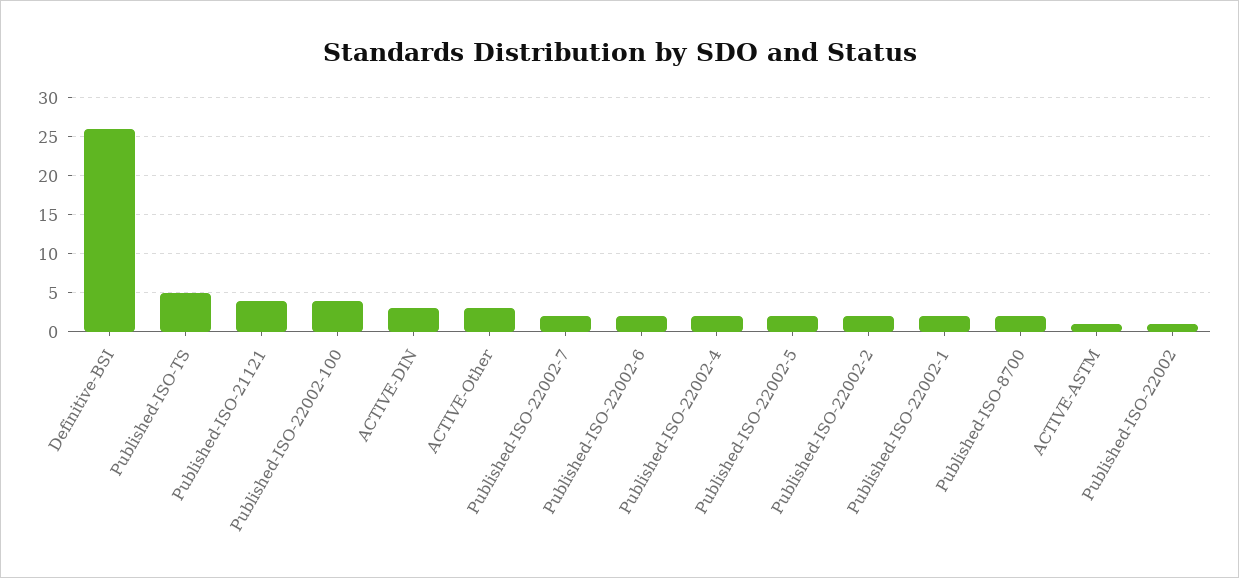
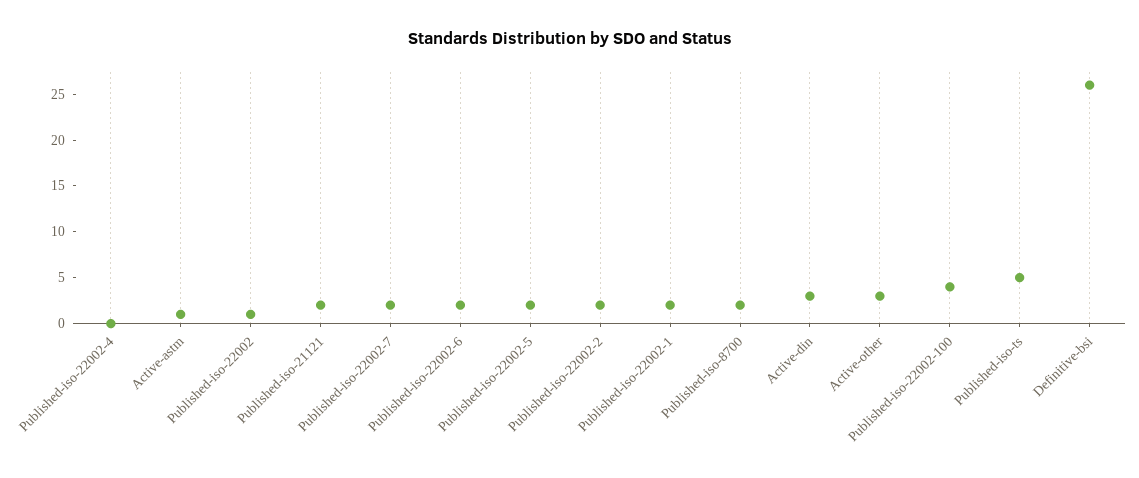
Published-ISO-21121: 4 -> 2
Published-ISO-22002-4: 2 -> 0

